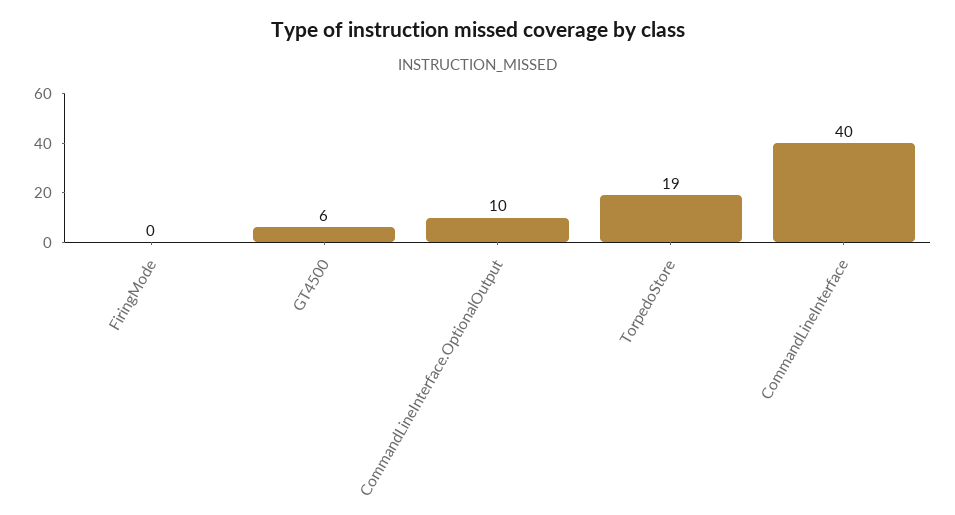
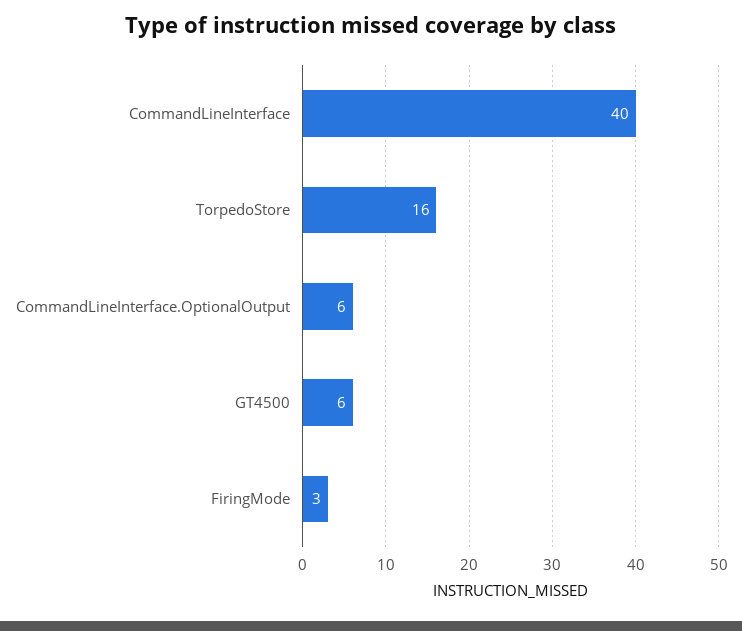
FiringMode: 0 -> 3
CommandLineInterface.OptionalOutput: 10 -> 6
TorpedoStore: 19 -> 16

